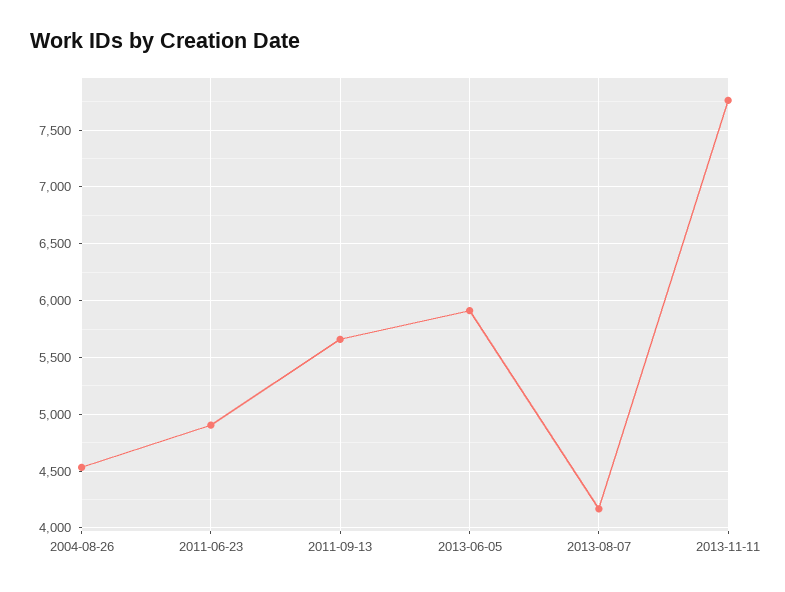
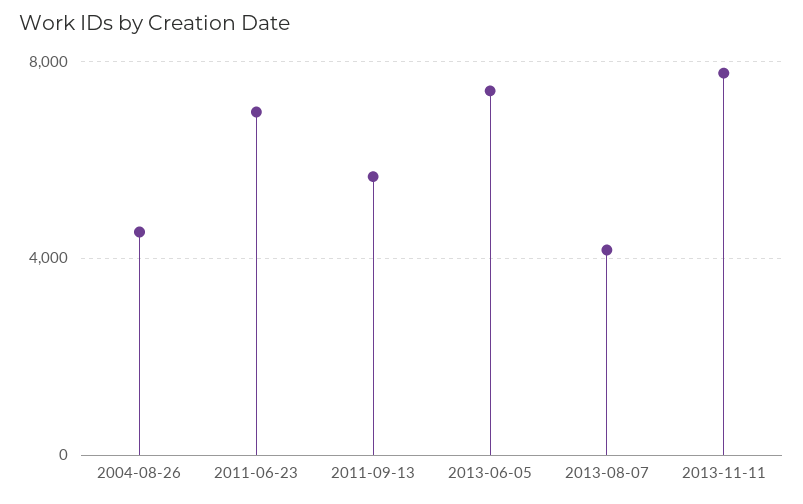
2011-06-23: 4900 -> 7000
2013-06-05: 5900 -> 7500

